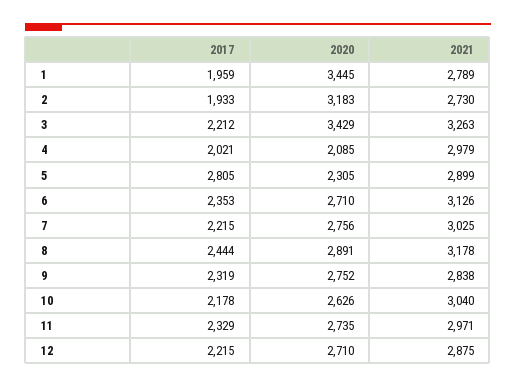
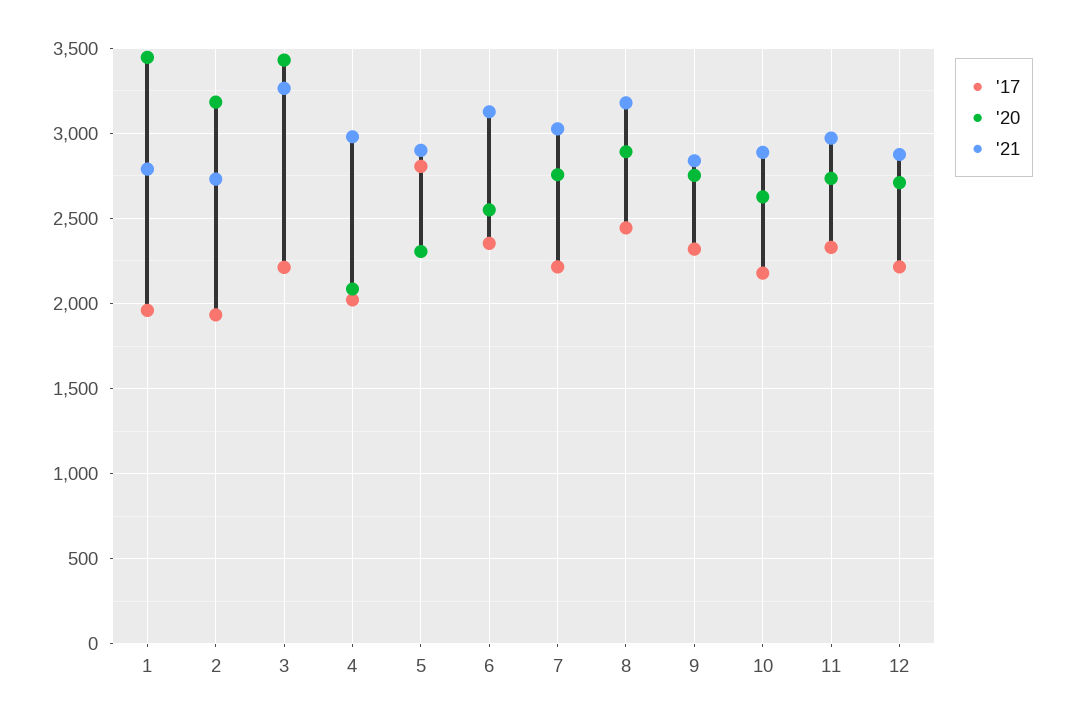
2020, 6: 2710 -> 2550
2021, 10: 3040 -> 2900

